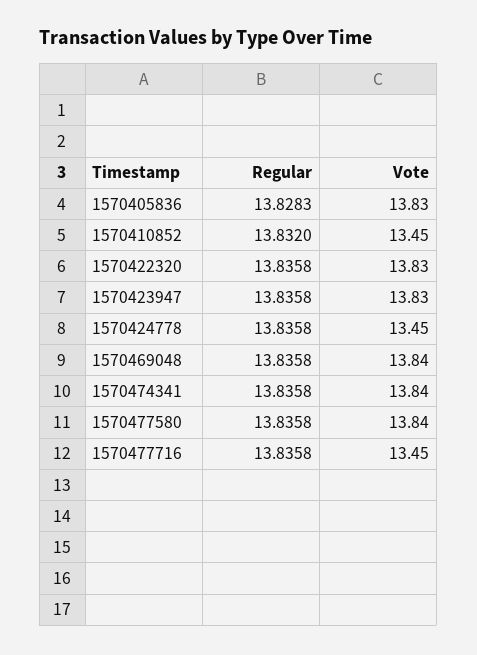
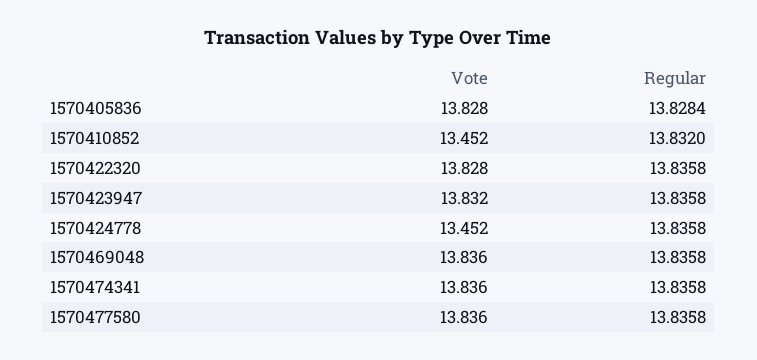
Regular, 1570405836: 13.8283 -> 13.8284
Regular, 1570477716: 13.8358 -> none
Vote, 1570477716: 13.45 -> none

